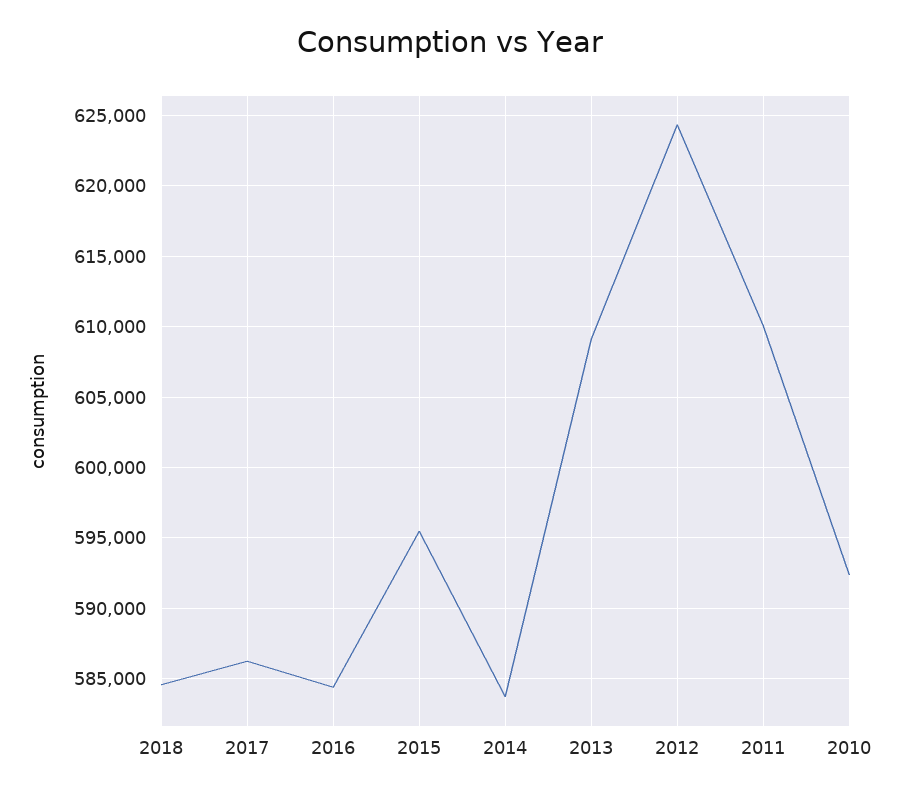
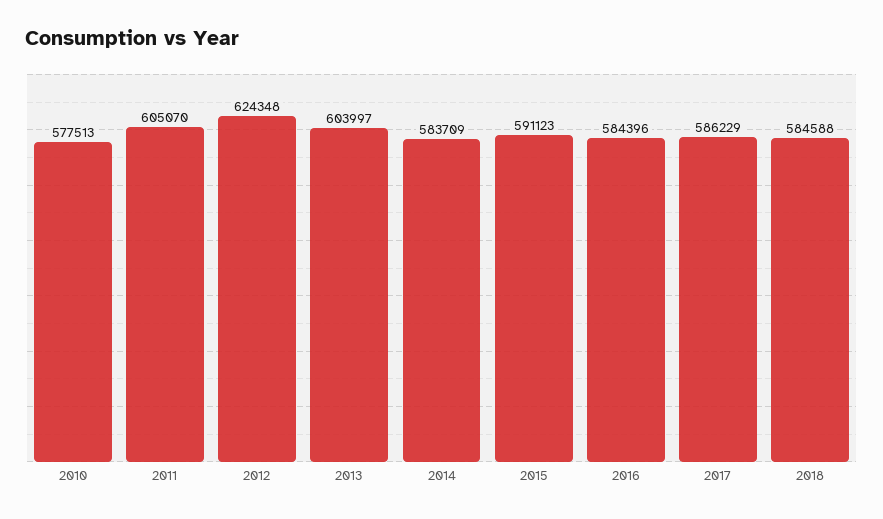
2015: 595500 -> 591123
2013: 609000 -> 603997
2011: 610000 -> 605070
2010: 592500 -> 577513

